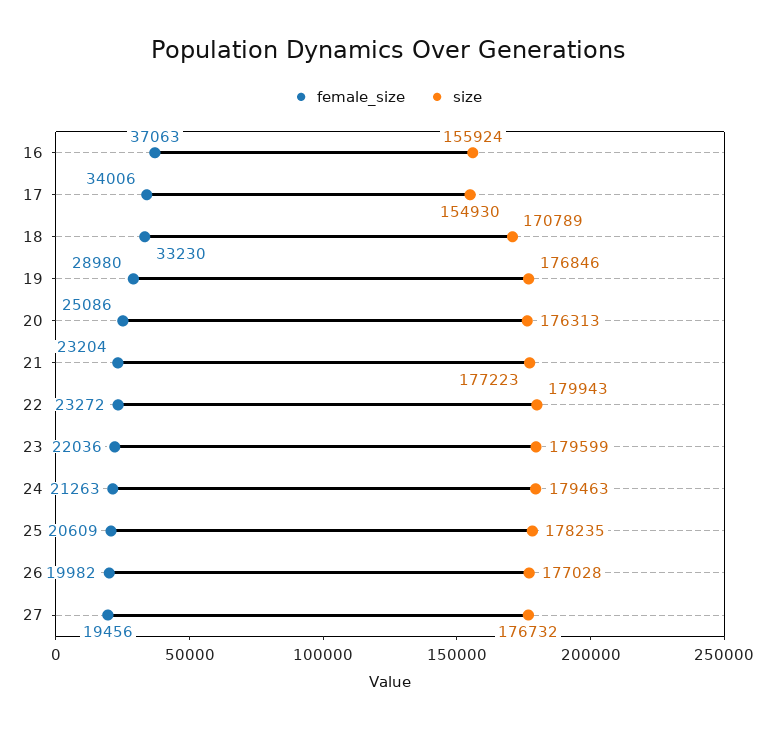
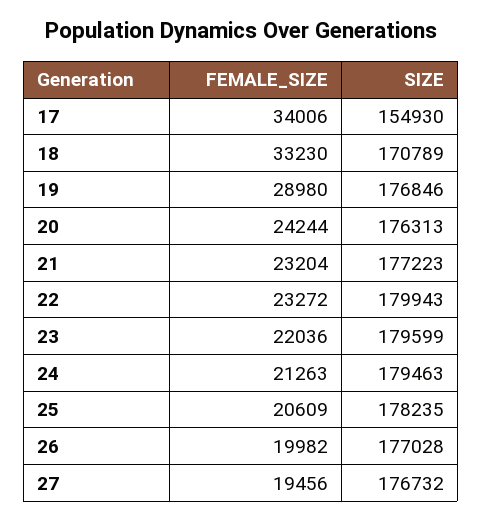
female_size, 16: 37063 -> none
size, 16: 155924 -> none
female_size, 20: 25086 -> 24244

